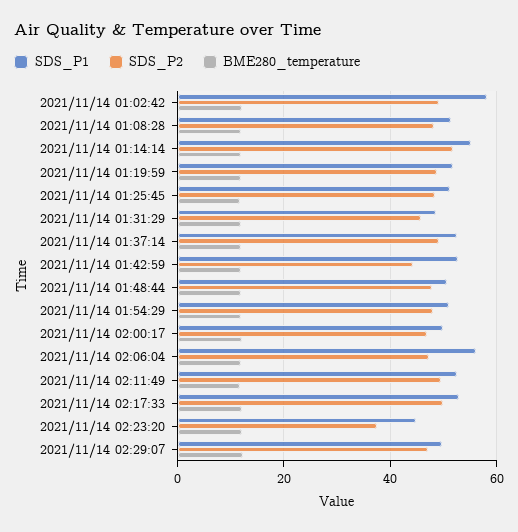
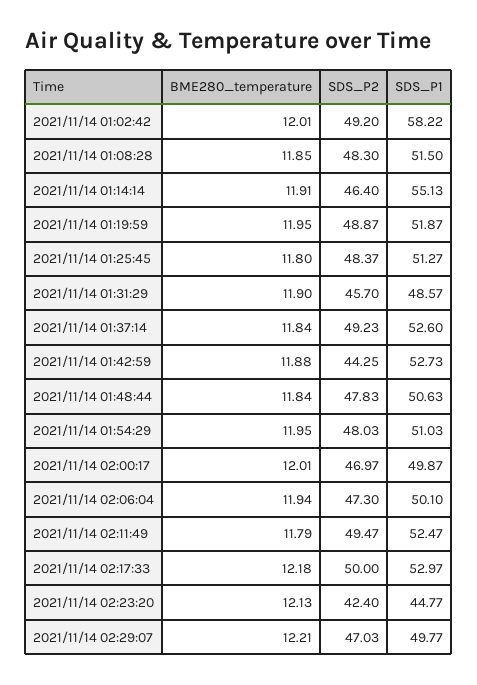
SDS_P2, 2021/11/14 01:14:14: 52 -> 46.4
SDS_P1, 2021/11/14 02:06:04: 56 -> 50.1
SDS_P2, 2021/11/14 02:23:20: 38 -> 42.4

